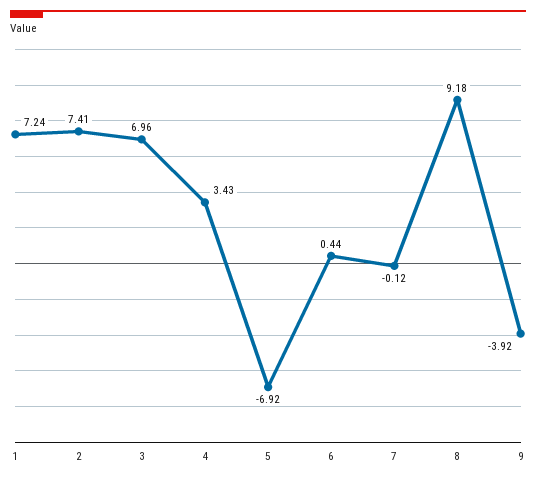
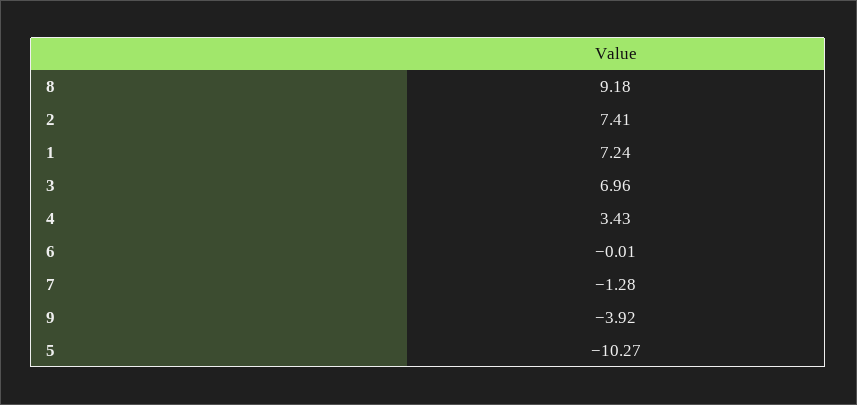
5: -6.92 -> -10.27
6: 0.44 -> -0.01
7: -0.12 -> -1.28

